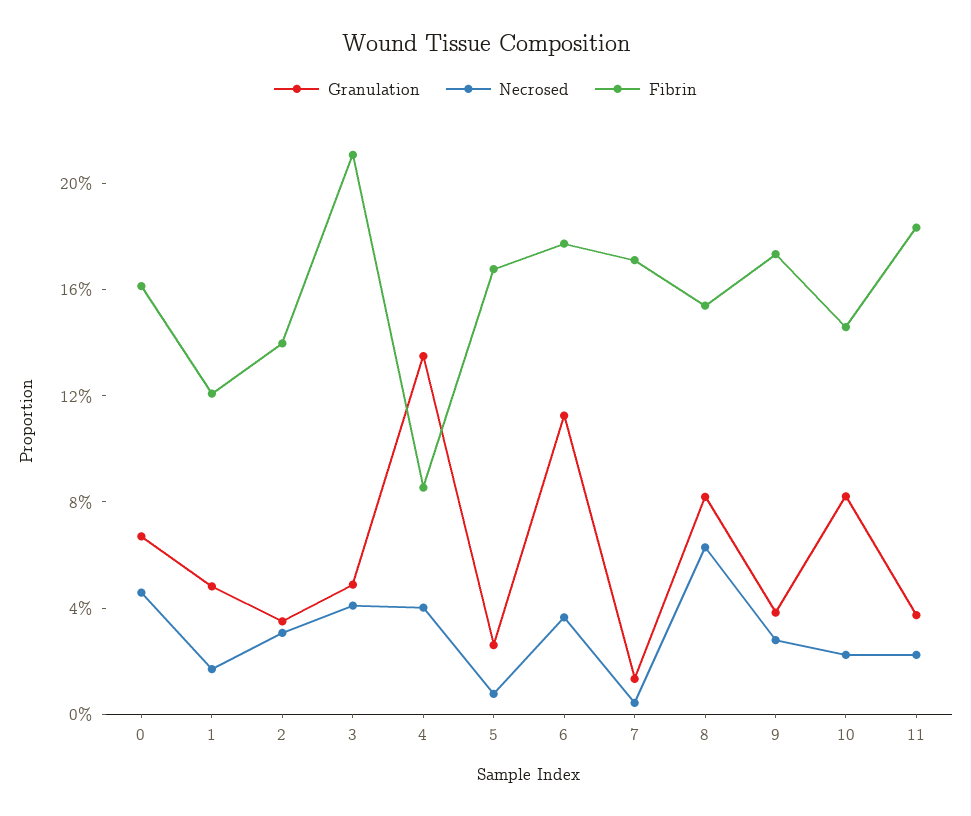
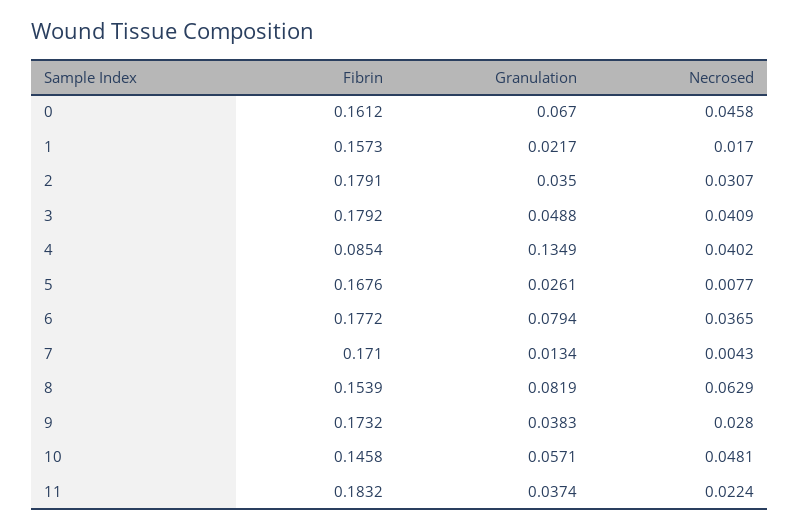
Granulation, 1: 0.05 -> 0.0217
Fibrin, 1: 0.12 -> 0.1573
Fibrin, 2: 0.14 -> 0.1791
Fibrin, 3: 0.21 -> 0.1792
Granulation, 6: 0.11 -> 0.0794
Granulation, 10: 0.08 -> 0.0571
Necrosed, 10: 0.02 -> 0.0481

